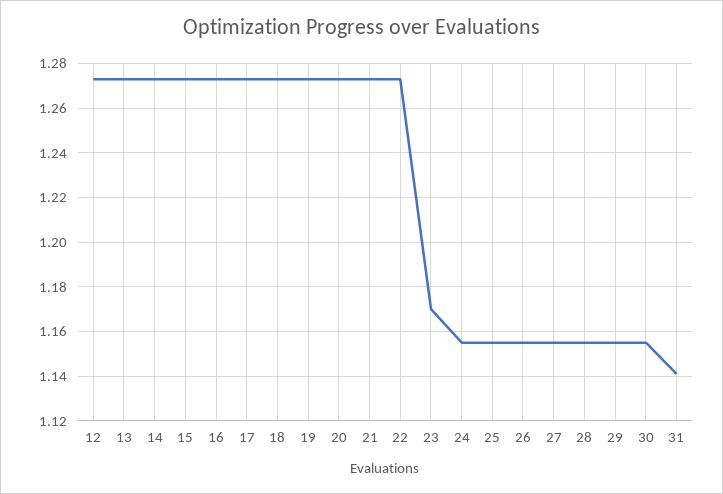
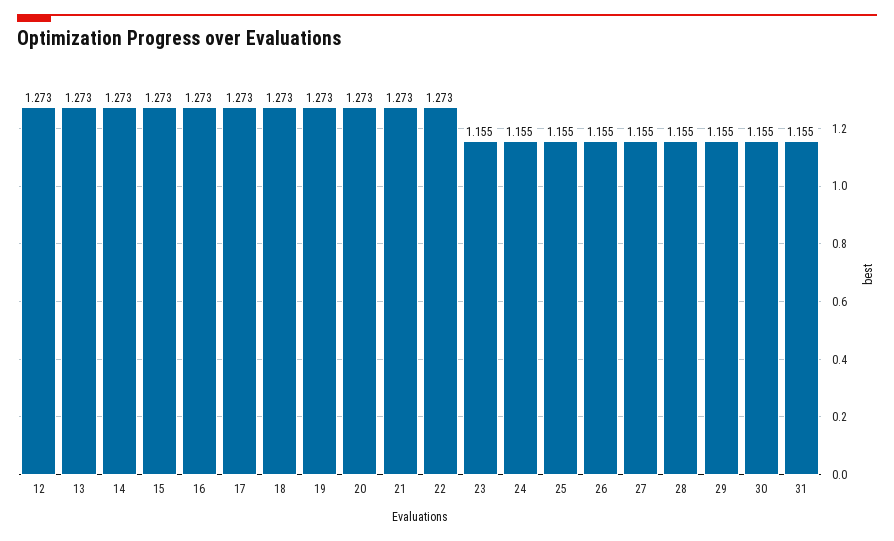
23: 1.17 -> 1.155
31: 1.14 -> 1.155

